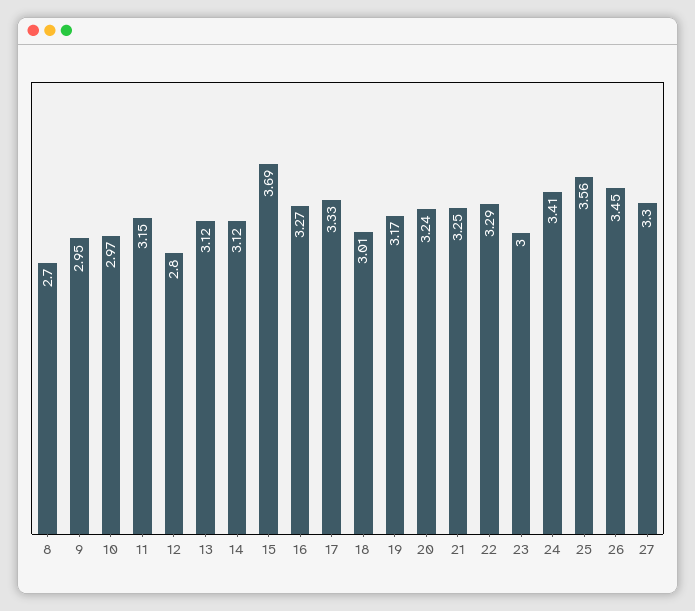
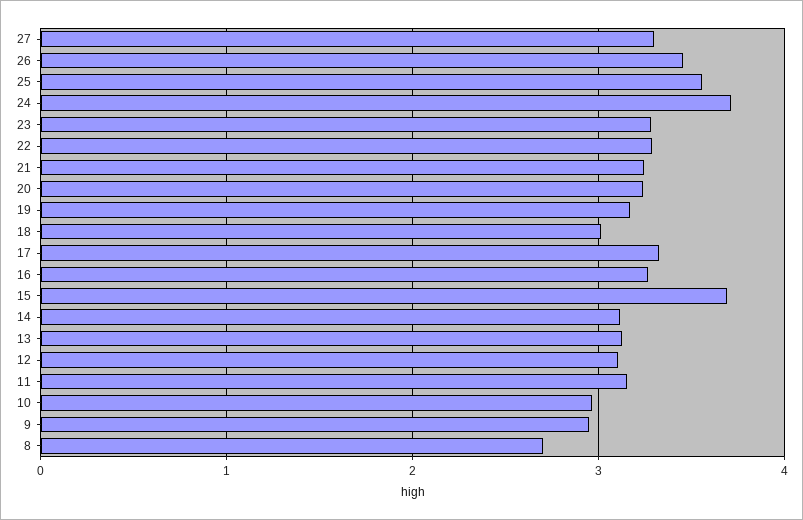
12: 2.8 -> 3.1
23: 3 -> 3.3
24: 3.41 -> 3.7

